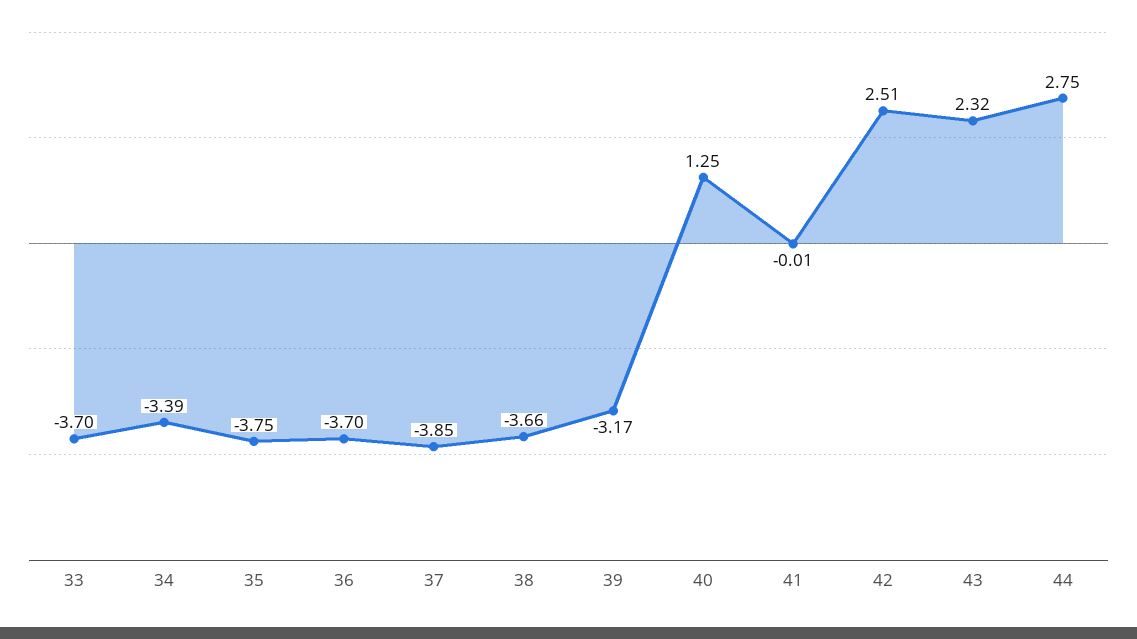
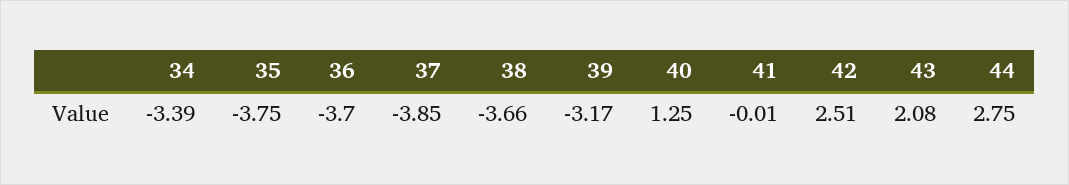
33: -3.7 -> none
43: 2.32 -> 2.08

